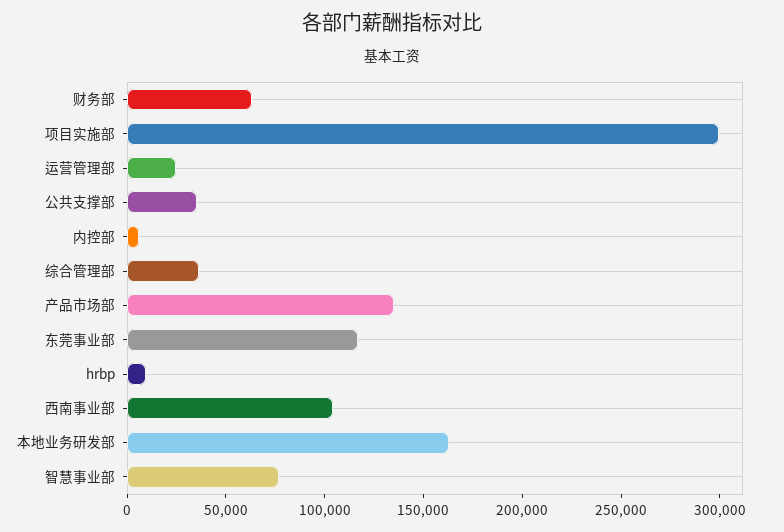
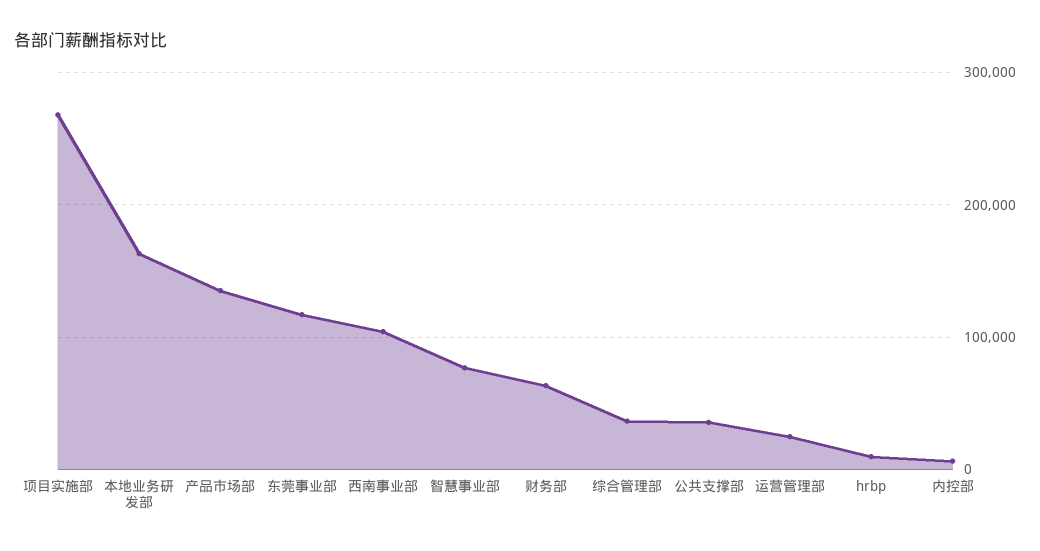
项目实施部: 300000 -> 270000

